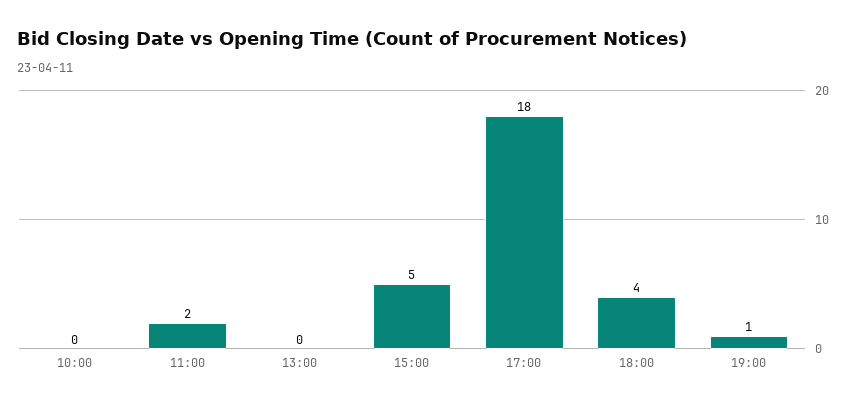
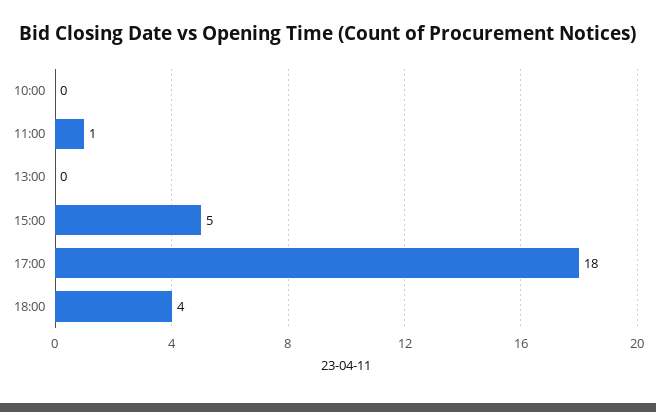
11:00: 2 -> 1
19:00: 1 -> none

